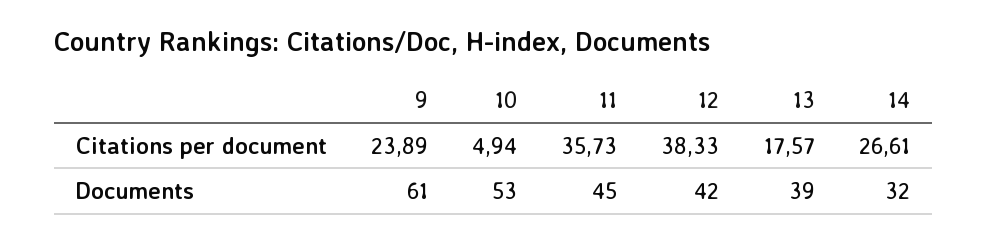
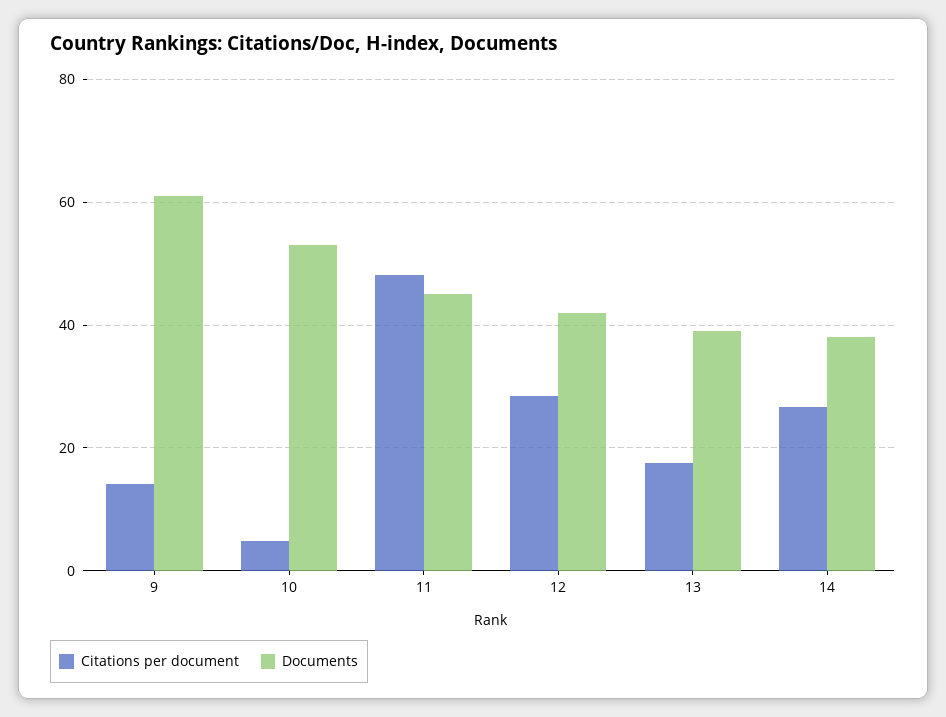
Citations per document, 9: 23.89 -> 14
Citations per document, 11: 35.73 -> 48
Citations per document, 12: 38.33 -> 28
Documents, 14: 32 -> 38

